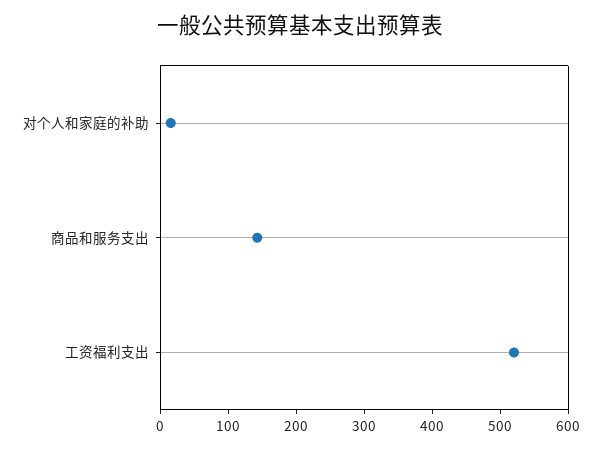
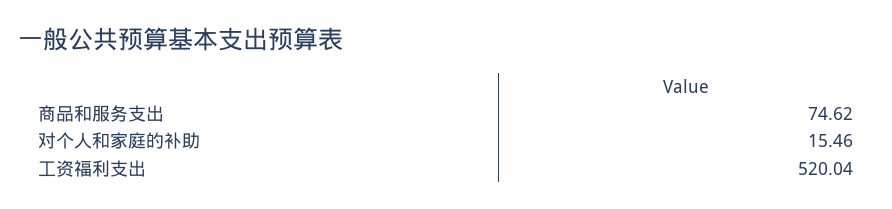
商品和服务支出: 140 -> 74.62

